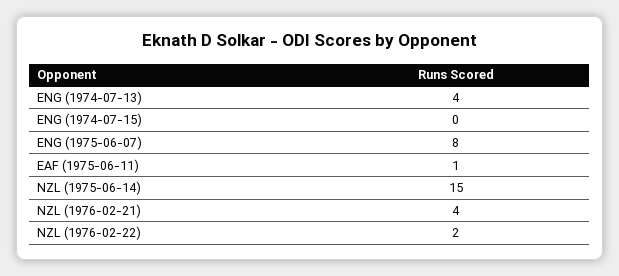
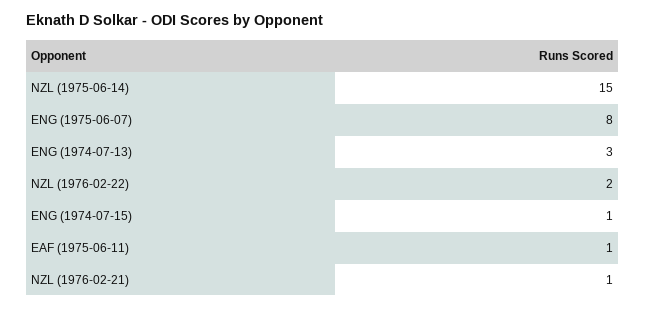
ENG (1974-07-13): 4 -> 3
ENG (1974-07-15): 0 -> 1
NZL (1976-02-21): 4 -> 1

